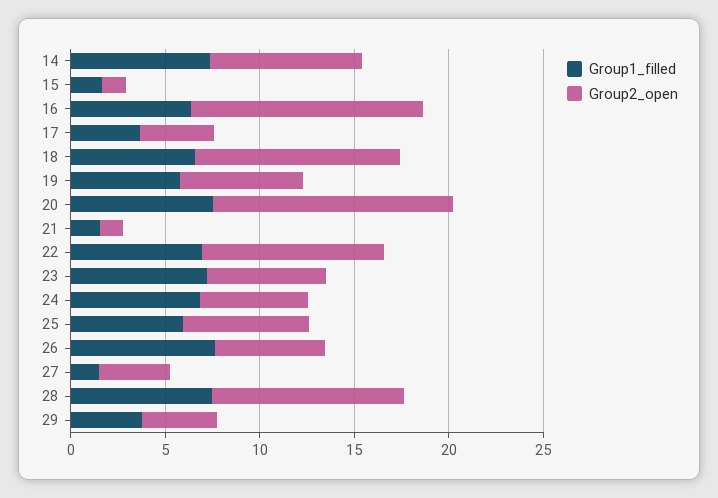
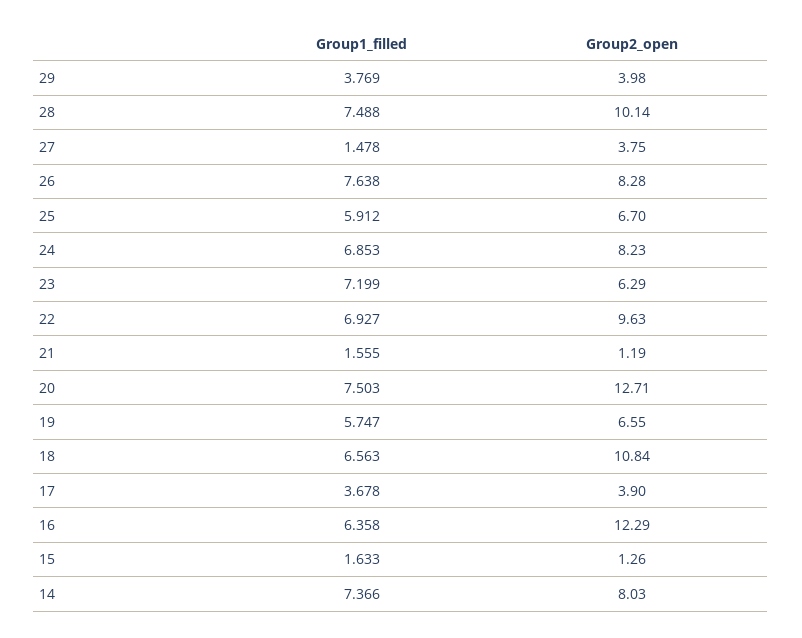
Group2_open, 24: 6 -> 8.23
Group2_open, 26: 6 -> 8.28

